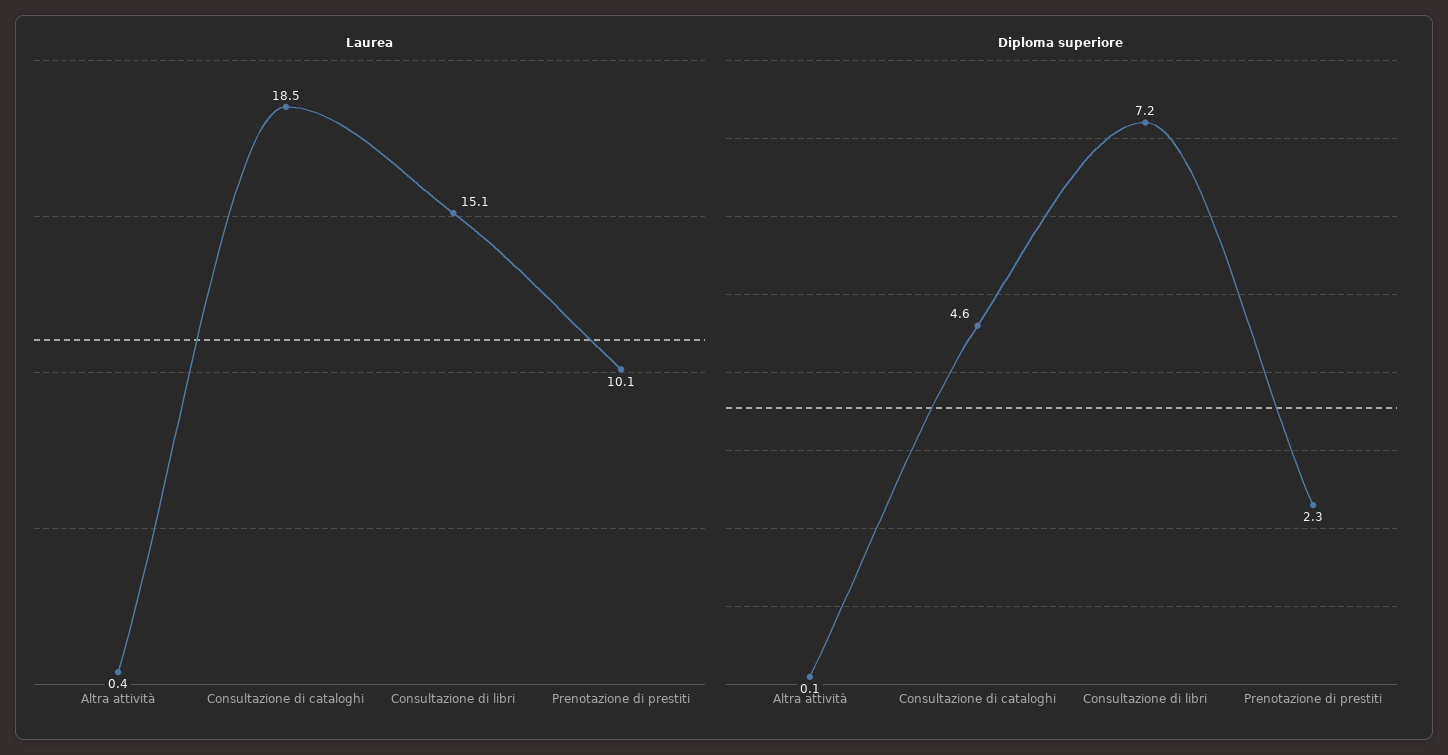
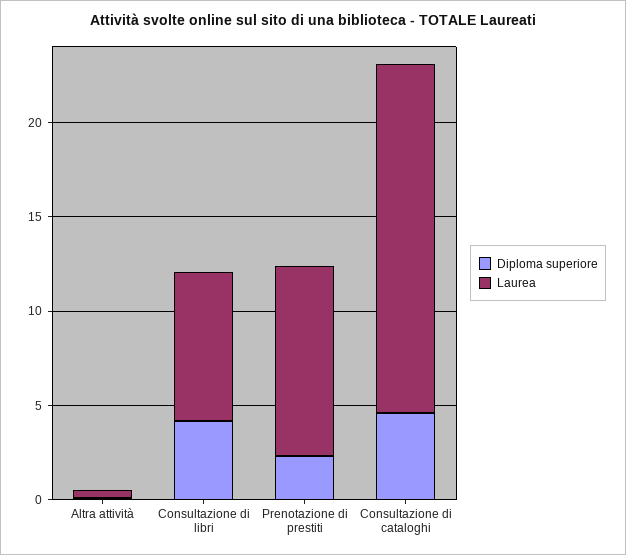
Laurea, Consultazione di libri: 15.1 -> 8
Diploma superiore, Consultazione di libri: 7.2 -> 4

